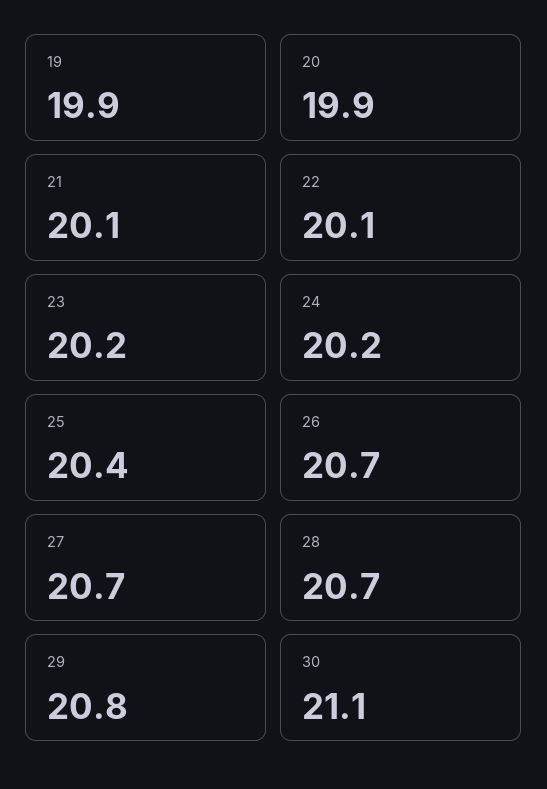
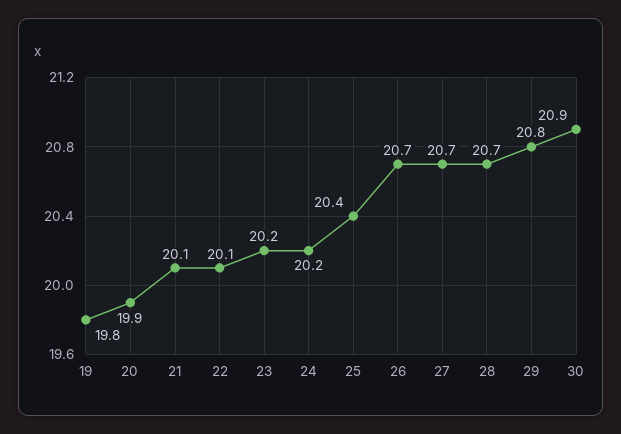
19: 19.9 -> 19.8
30: 21.1 -> 20.9

